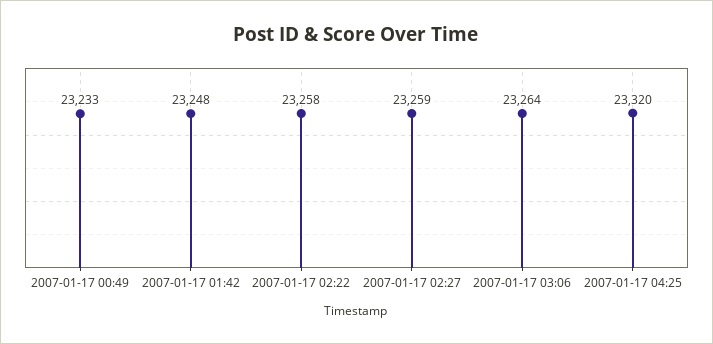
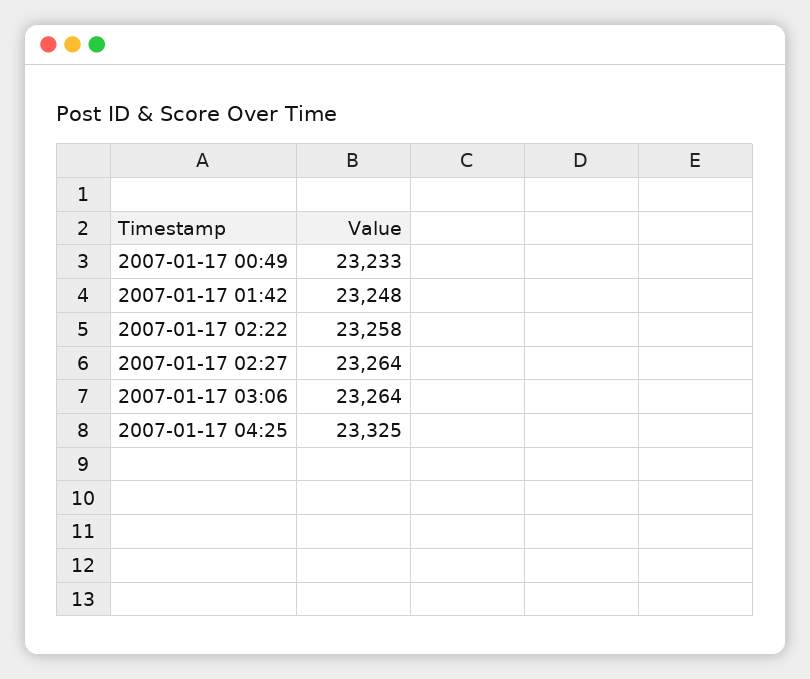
2007-01-17 02:27: 23259 -> 23264
2007-01-17 04:25: 23320 -> 23325

